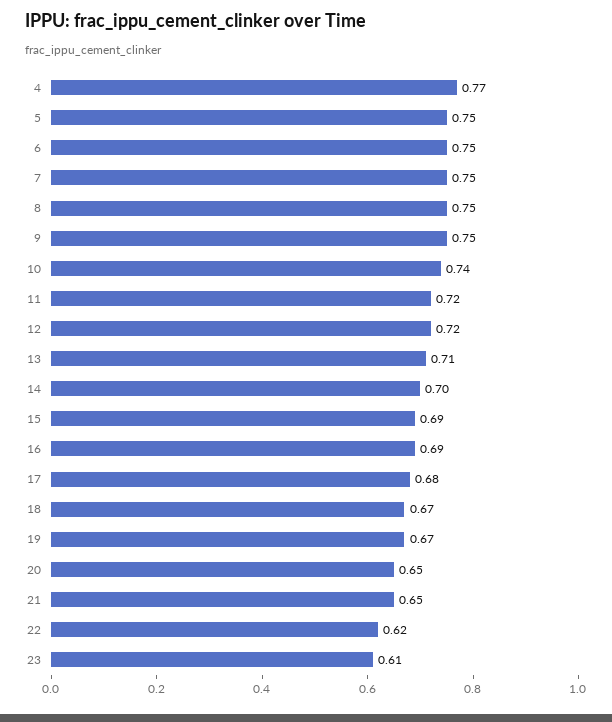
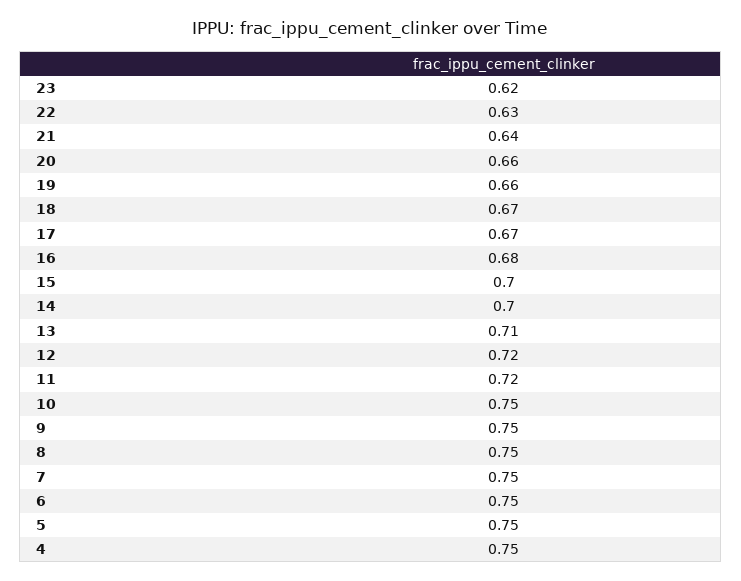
4: 0.77 -> 0.75
10: 0.74 -> 0.75
15: 0.69 -> 0.7
16: 0.69 -> 0.68
17: 0.68 -> 0.67
19: 0.67 -> 0.66
20: 0.65 -> 0.66
21: 0.65 -> 0.64
22: 0.62 -> 0.63
23: 0.61 -> 0.62

